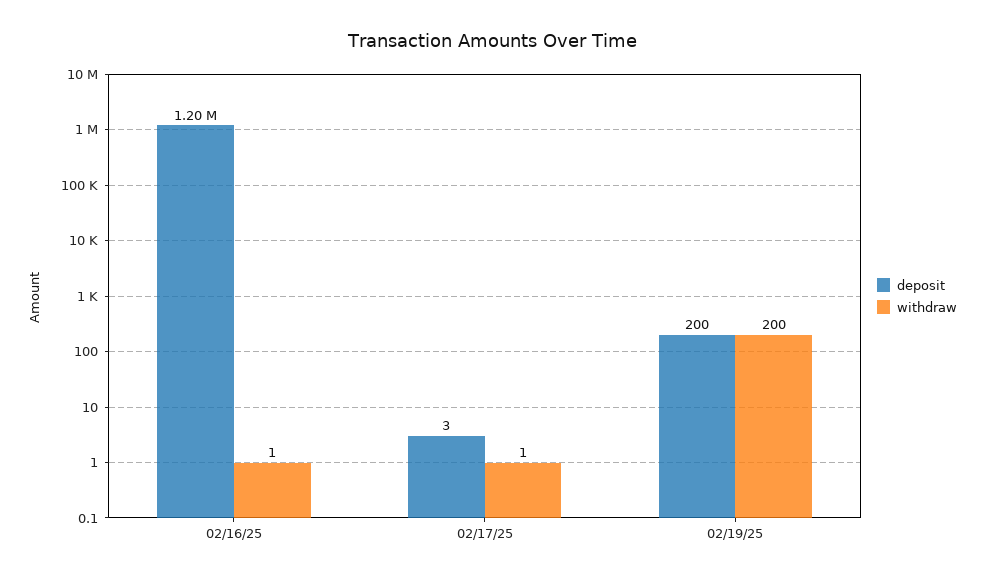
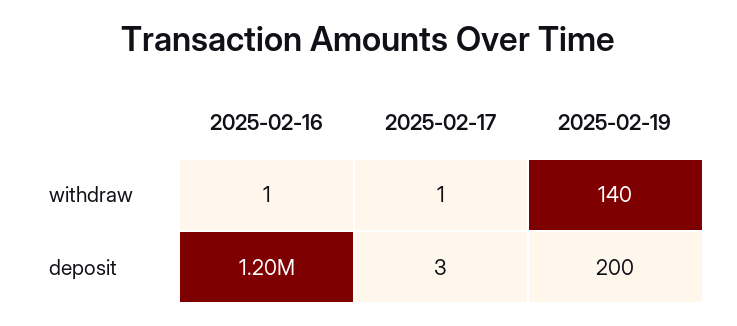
withdraw, 02/19/25: 200 -> 140

